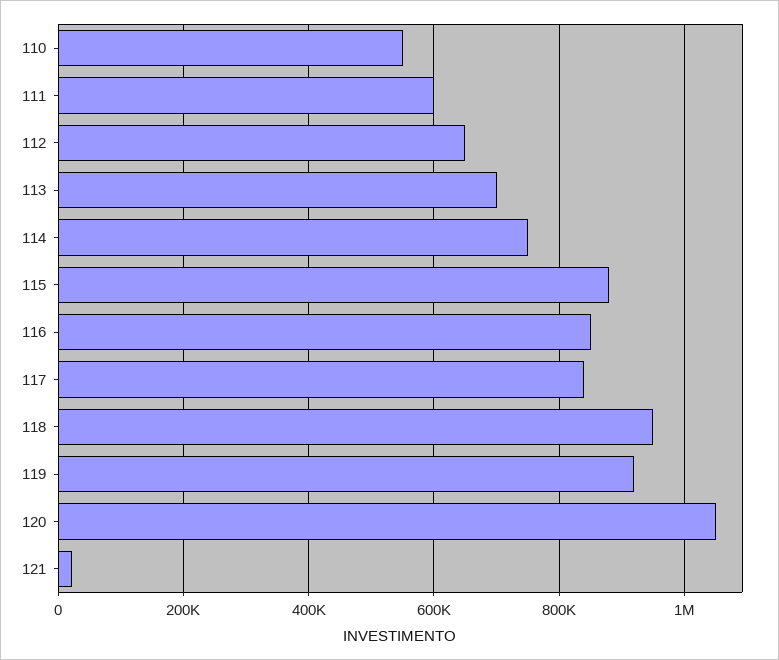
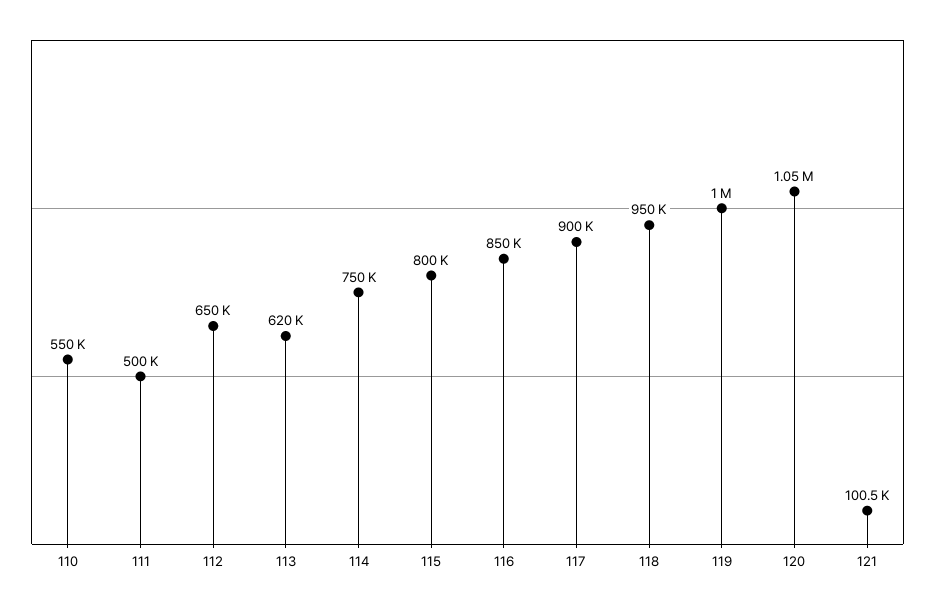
111: 600000 -> 500000
113: 700000 -> 620000
115: 880000 -> 800000
117: 840000 -> 900000
119: 920000 -> 1000000
121: 20000 -> 100500

